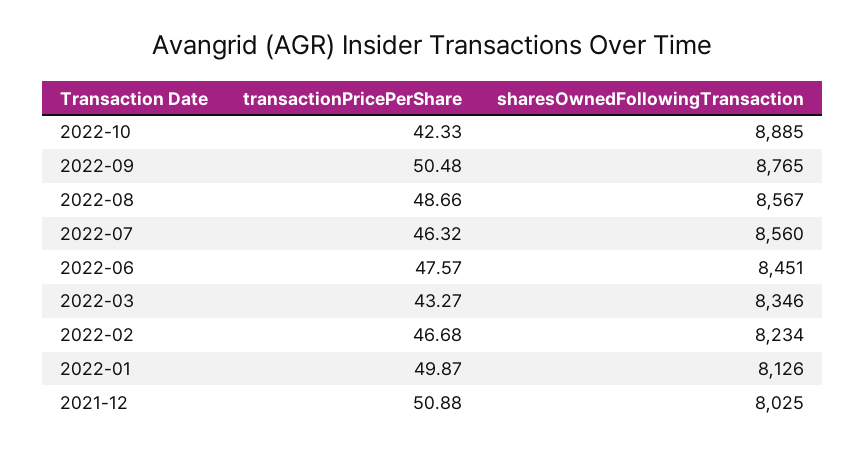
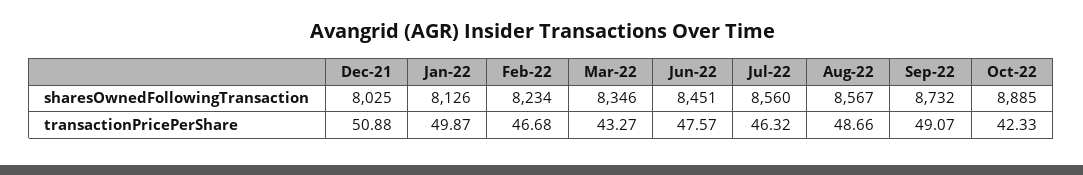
transactionPricePerShare, 2022-09: 50.48 -> 49.07
sharesOwnedFollowingTransaction, 2022-09: 8765 -> 8732

